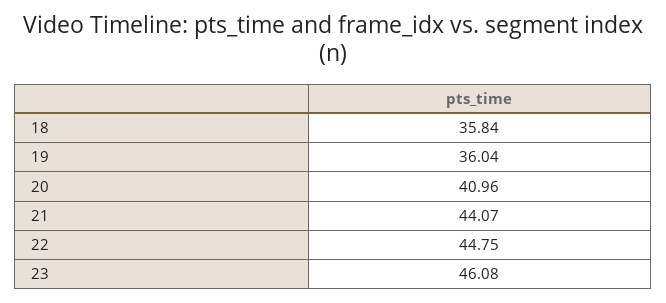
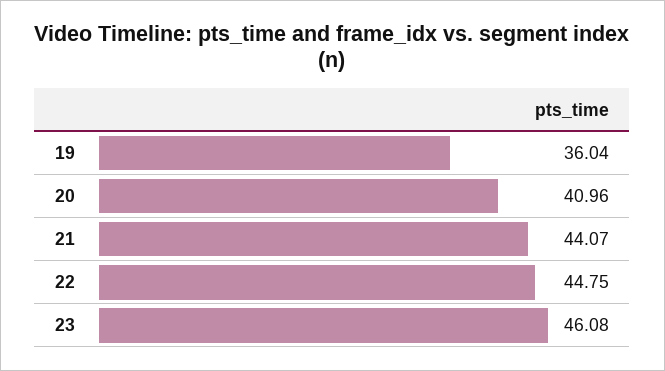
18: 35.84 -> none

